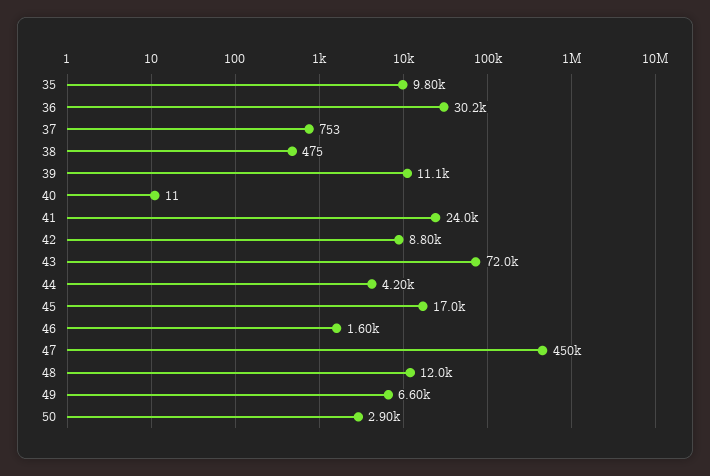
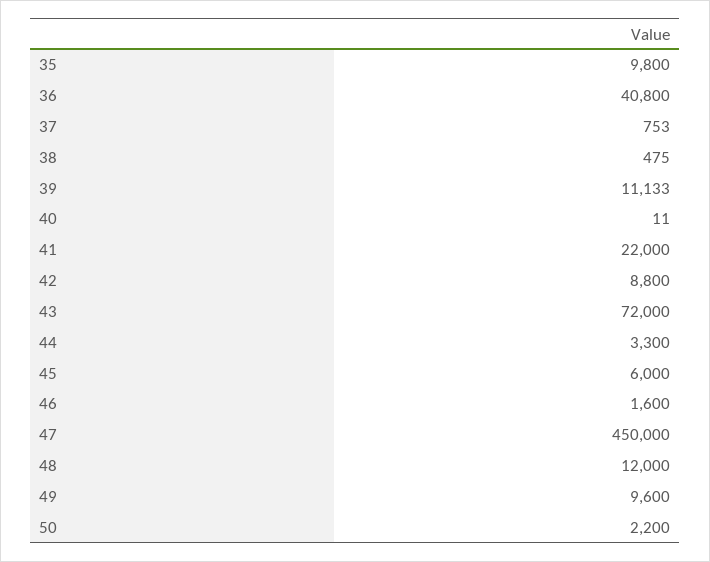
36: 30200 -> 40800
41: 24000 -> 22000
44: 4200 -> 3300
45: 17000 -> 6000
49: 6600 -> 9600
50: 2900 -> 2200

